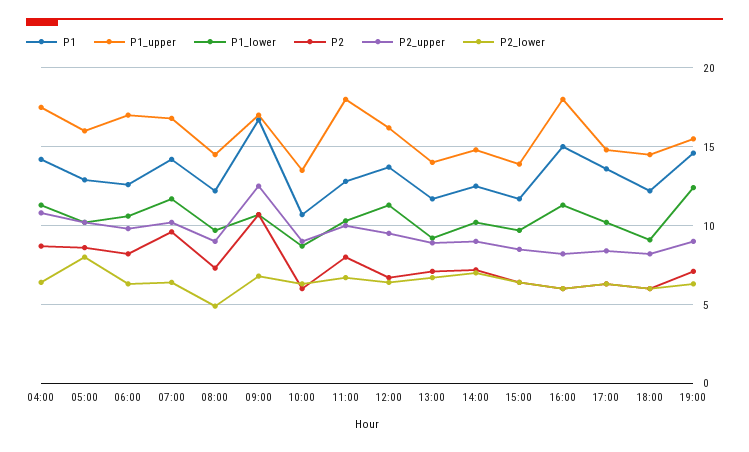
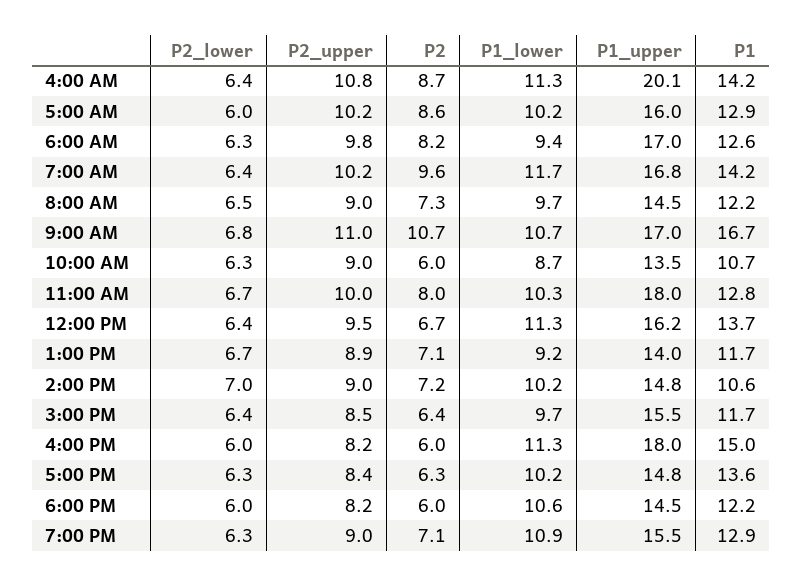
P1_upper, 04:00: 17.5 -> 20.1
P2_lower, 05:00: 8 -> 6
P1_lower, 06:00: 10.5 -> 9.4
P2_lower, 08:00: 5 -> 6.5
P2_upper, 09:00: 12.5 -> 11
P1, 14:00: 12.5 -> 10.6
P1_upper, 15:00: 14 -> 15.5
P1_lower, 18:00: 9 -> 10.6
P1, 19:00: 14.5 -> 12.9
P1_lower, 19:00: 12.5 -> 10.9

